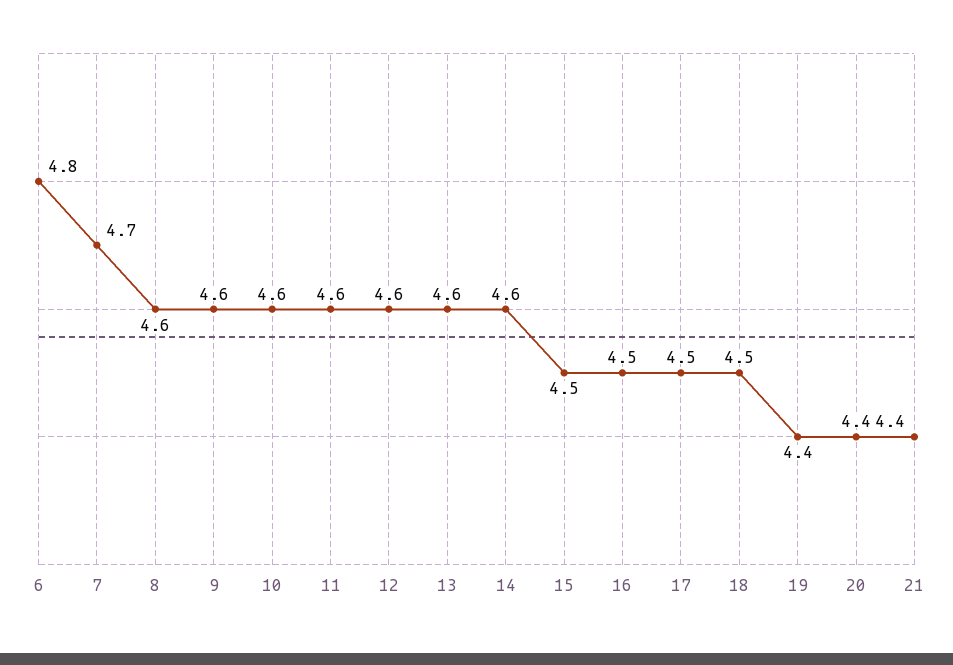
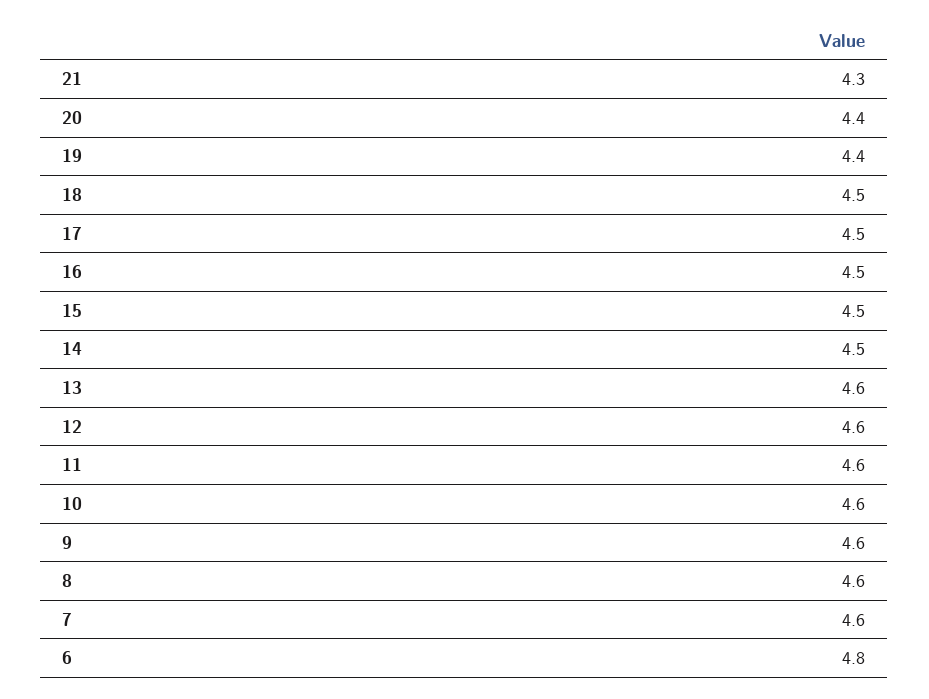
7: 4.7 -> 4.6
14: 4.6 -> 4.5
21: 4.4 -> 4.3

